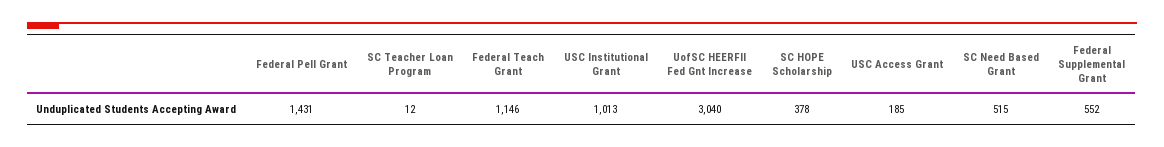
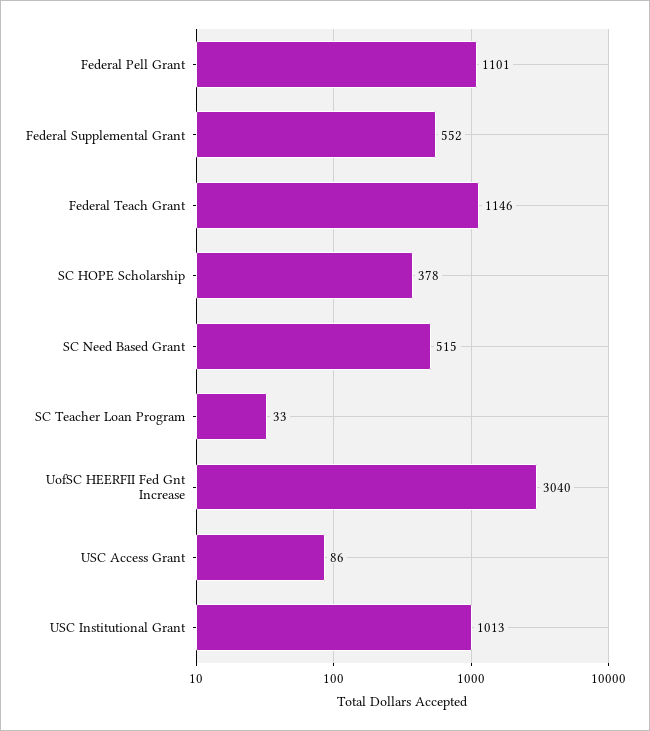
Federal Pell Grant: 1431 -> 1101
SC Teacher Loan Program: 12 -> 33
USC Access Grant: 185 -> 86

